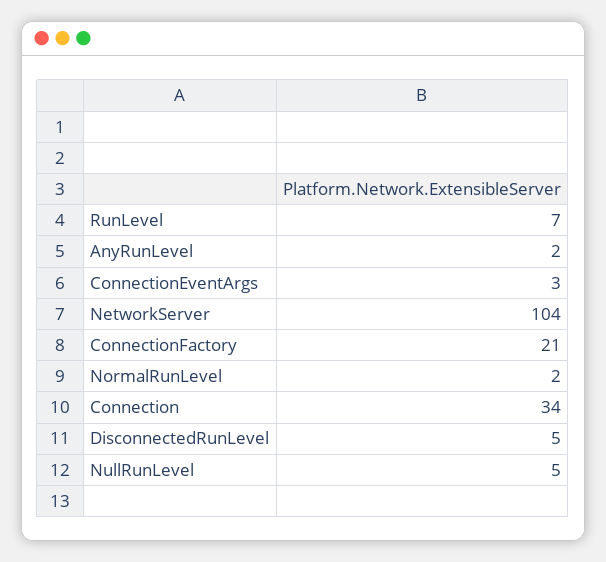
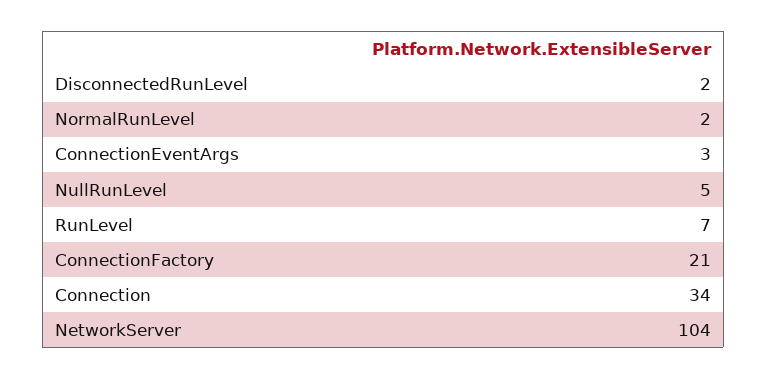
AnyRunLevel: 2 -> none
DisconnectedRunLevel: 5 -> 2

